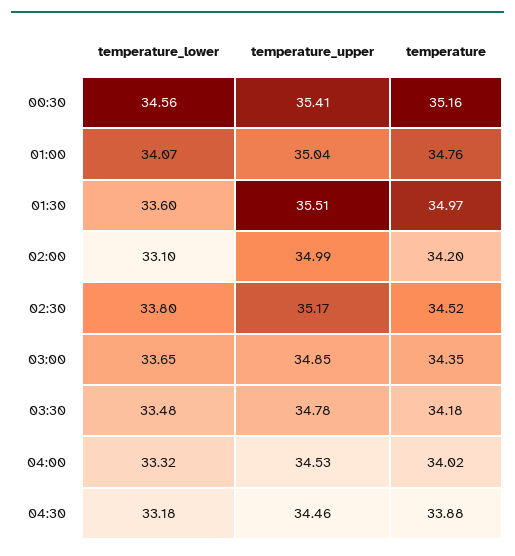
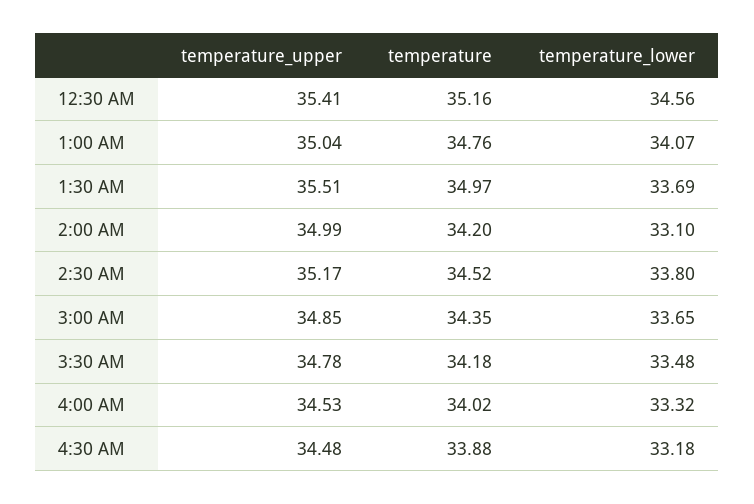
temperature_lower, 01:30: 33.6 -> 33.69
temperature_upper, 04:30: 34.46 -> 34.48

